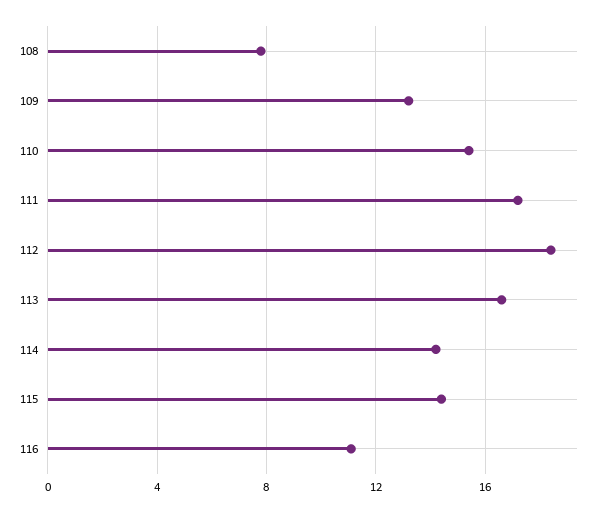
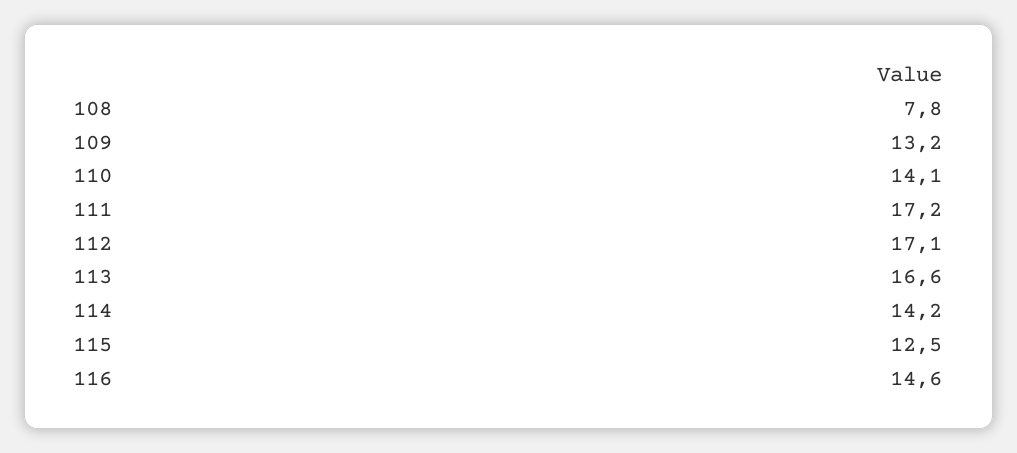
110: 15.5 -> 14.1
112: 18.5 -> 17.1
115: 14.5 -> 12.5
116: 11 -> 14.6

